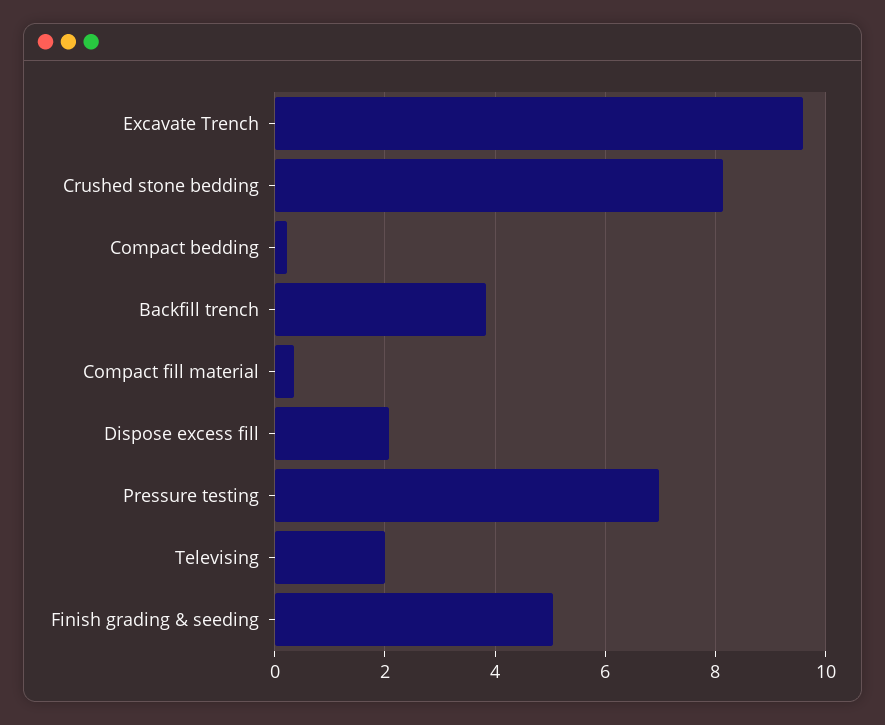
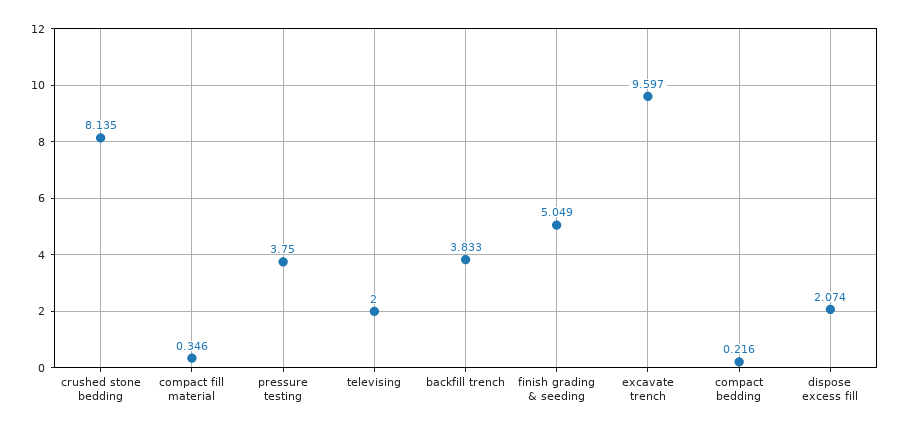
Pressure testing: 7 -> 3.75

